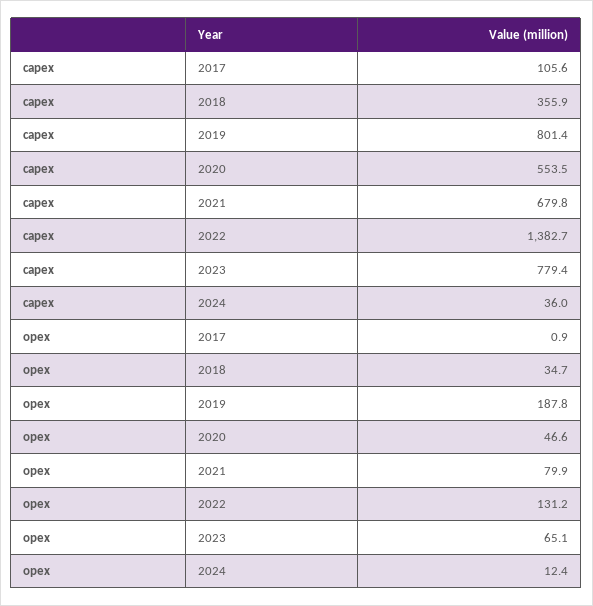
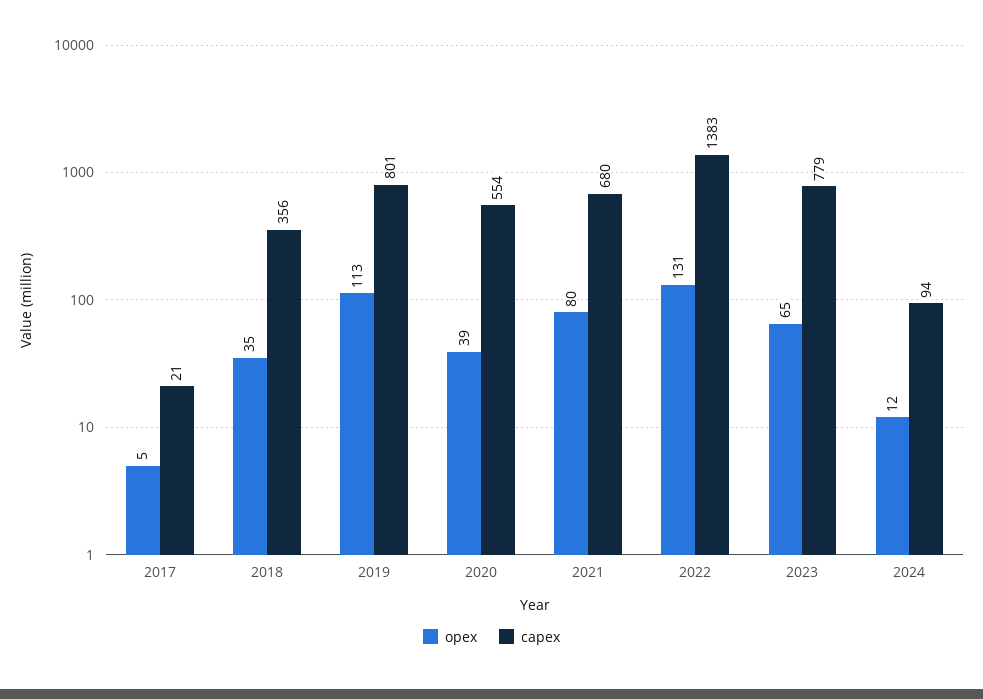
capex, 2017: 105.6 -> 21
capex, 2024: 36 -> 94
opex, 2017: 0.9 -> 5
opex, 2019: 187.8 -> 113
opex, 2020: 46.6 -> 39

